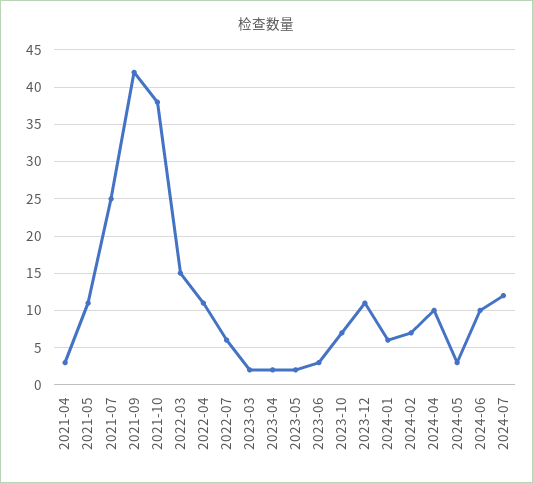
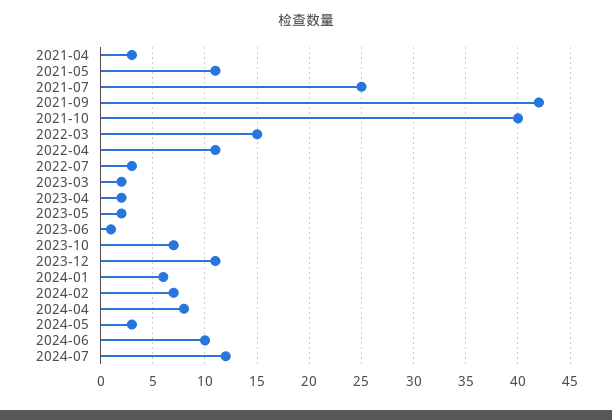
2021-10: 38 -> 40
2022-07: 6 -> 3
2023-06: 3 -> 1
2024-04: 10 -> 8

